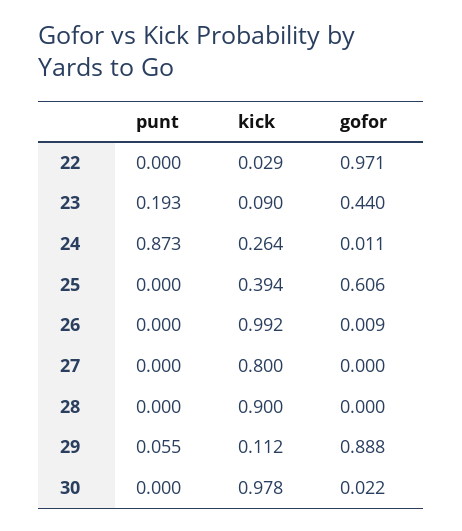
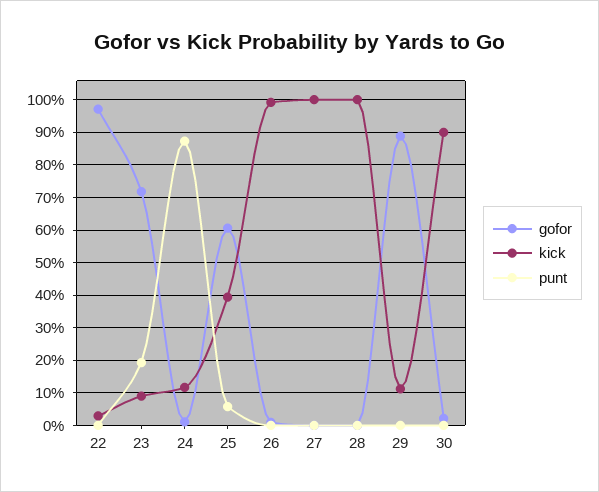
gofor, 23: 0.44 -> 0.72
kick, 24: 0.264 -> 0.12
punt, 25: 0 -> 0.06
kick, 27: 0.8 -> 1
kick, 28: 0.9 -> 1
punt, 29: 0.055 -> 0
kick, 30: 0.978 -> 0.9

